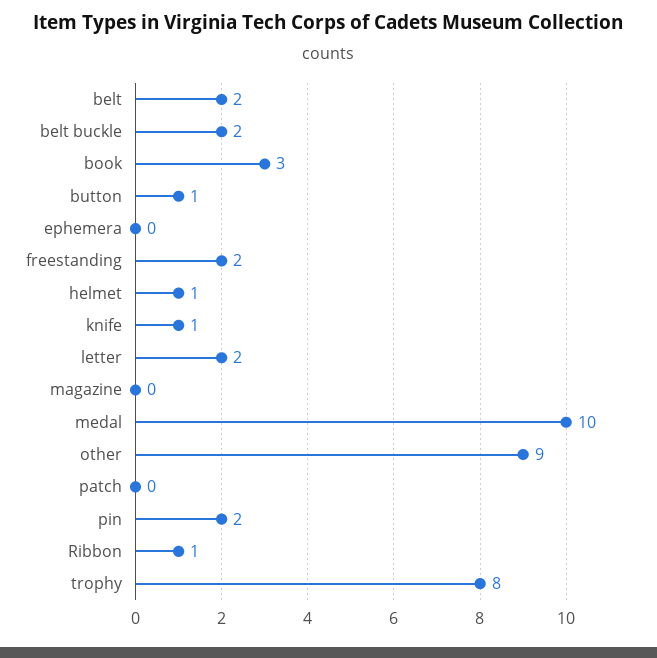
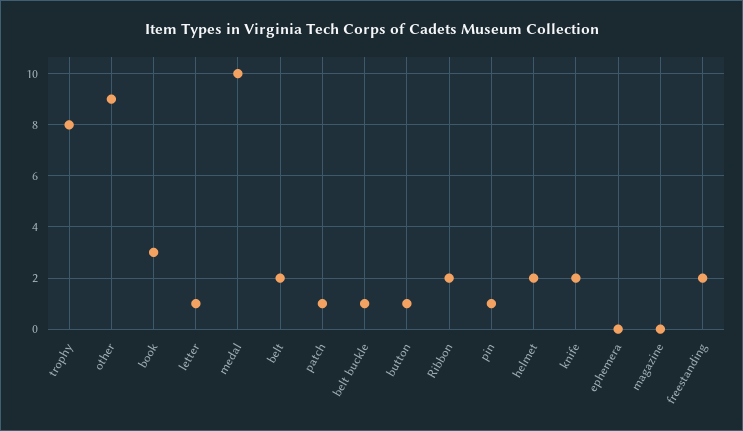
belt buckle: 2 -> 1
helmet: 1 -> 2
knife: 1 -> 2
letter: 2 -> 1
patch: 0 -> 1
pin: 2 -> 1
Ribbon: 1 -> 2

